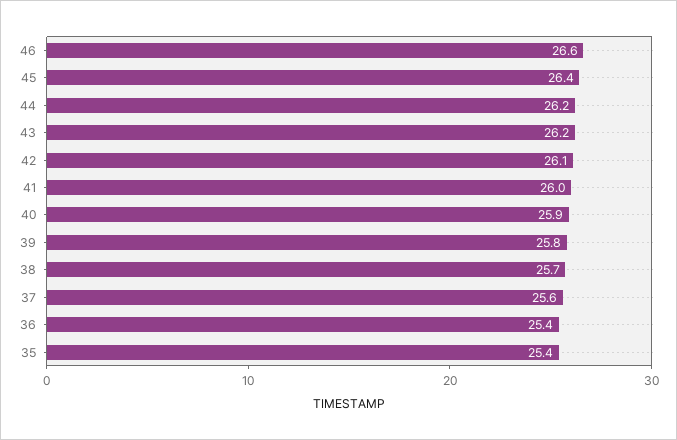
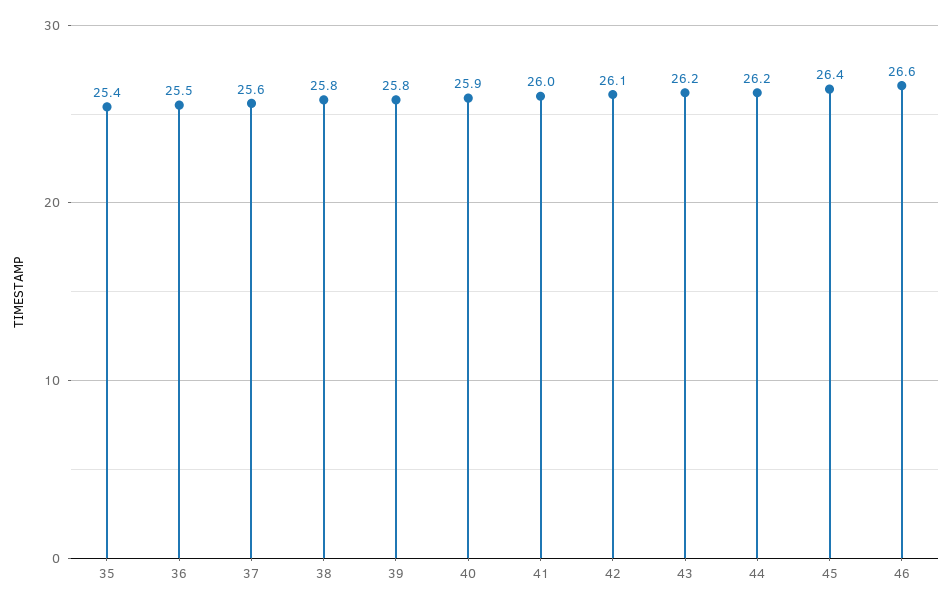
38: 25.7 -> 25.8
36: 25.4 -> 25.5

